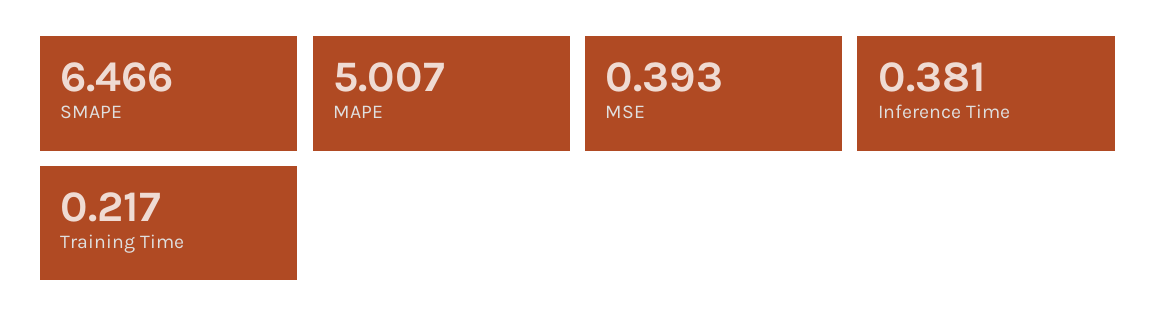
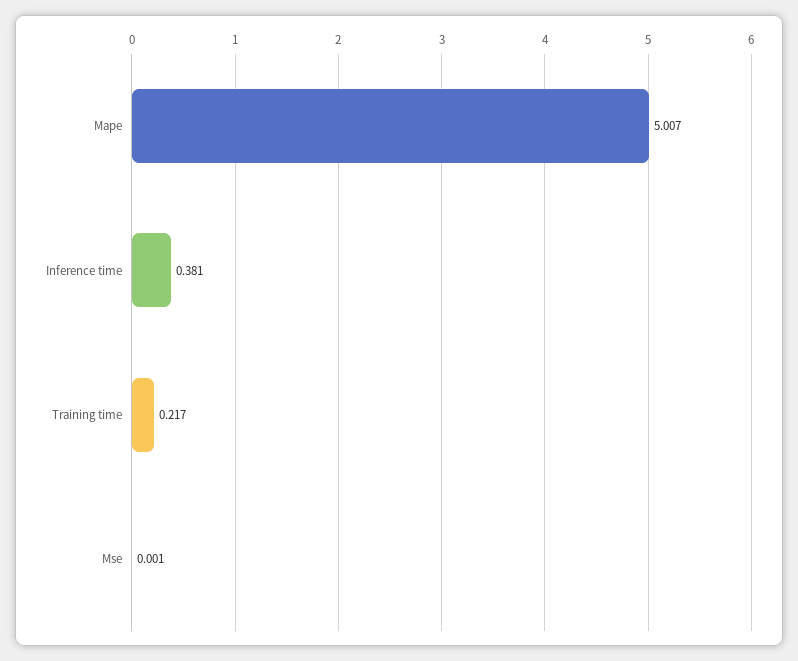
SMAPE: 6.466 -> none
MSE: 0.393 -> 0.001

